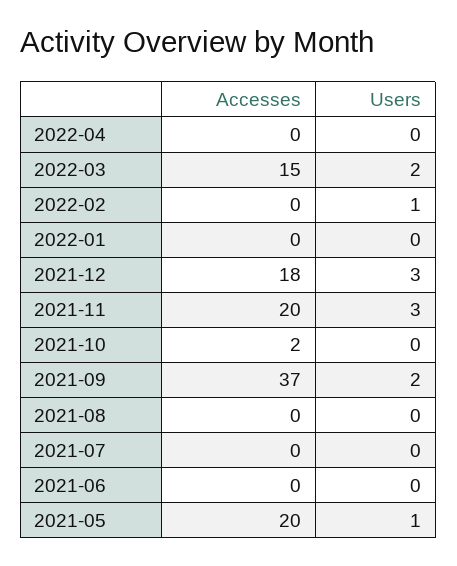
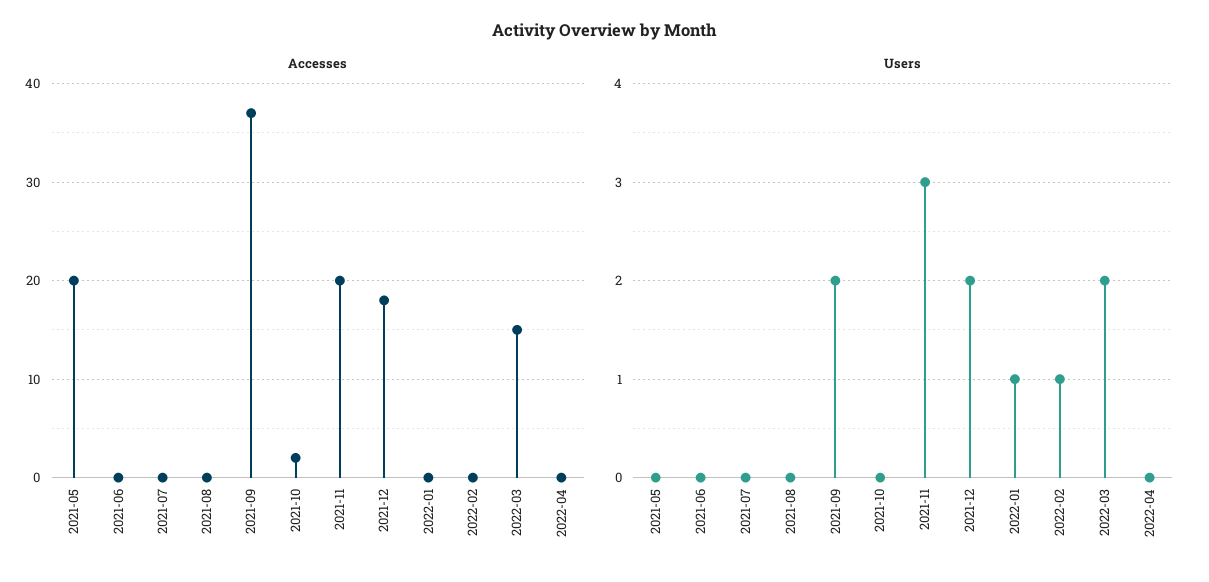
Users, 2022-01: 0 -> 1
Users, 2021-12: 3 -> 2
Users, 2021-05: 1 -> 0

